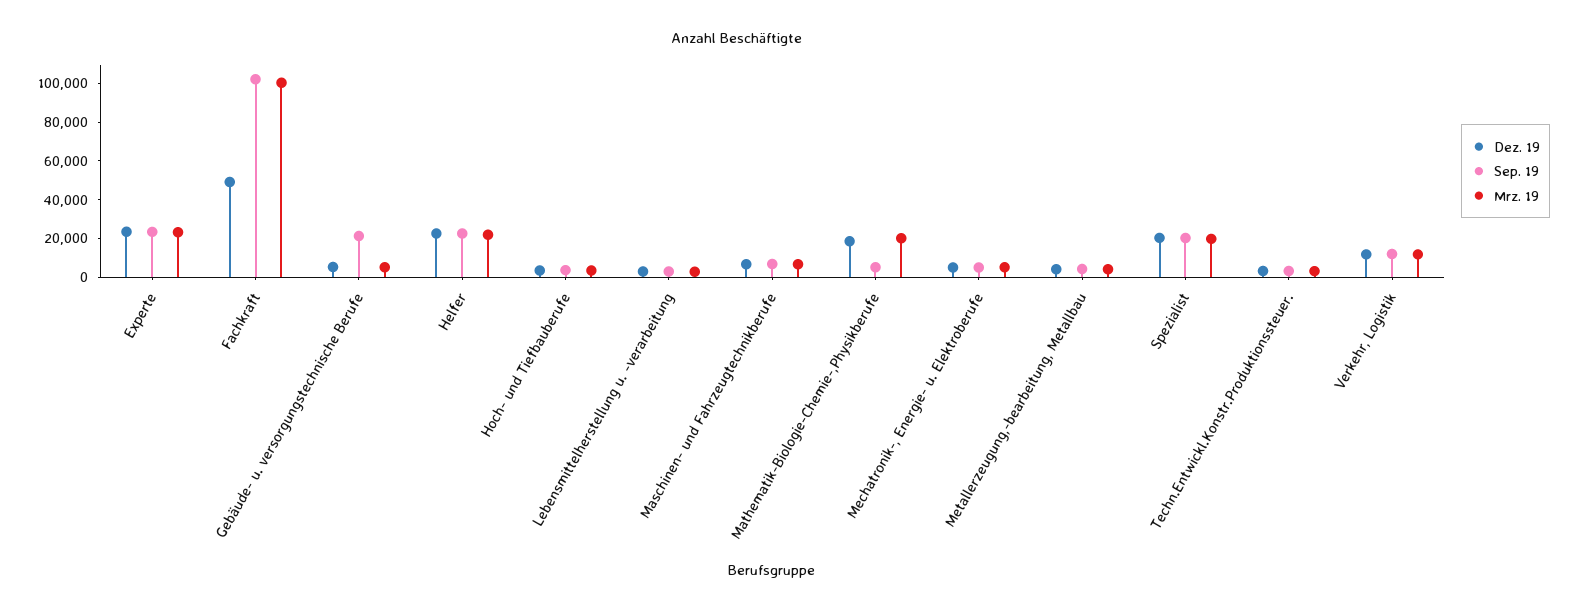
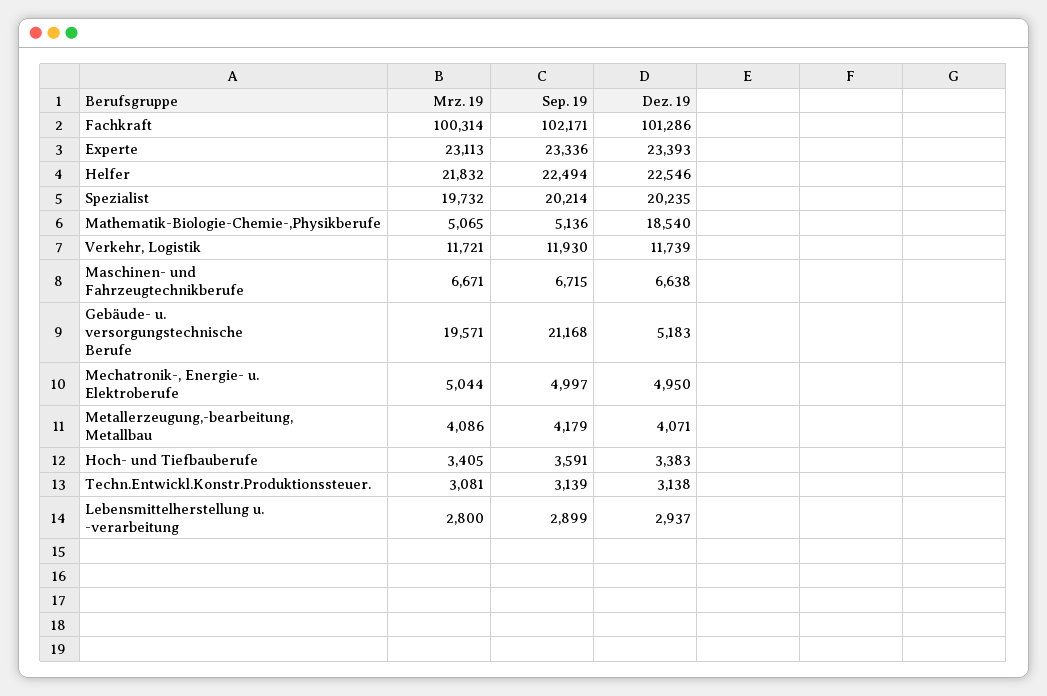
Dez. 19, Fachkraft: 50000 -> 101286
Mrz. 19, Gebäude- u. versorgungstechnische Berufe: 5000 -> 19571
Mrz. 19, Mathematik-Biologie-Chemie-,Physikberufe: 20000 -> 5065

